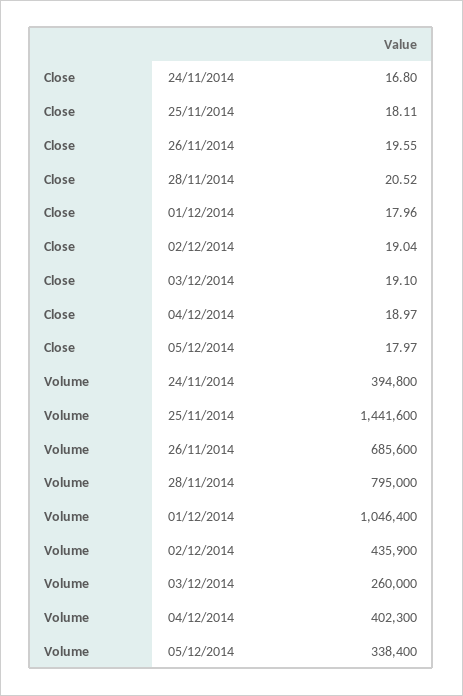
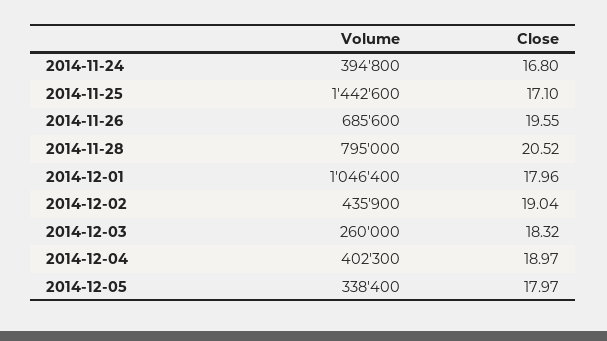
Close, 25/11/2014: 18.11 -> 17.1
Close, 03/12/2014: 19.1 -> 18.32
Volume, 25/11/2014: 1441600 -> 1442600

